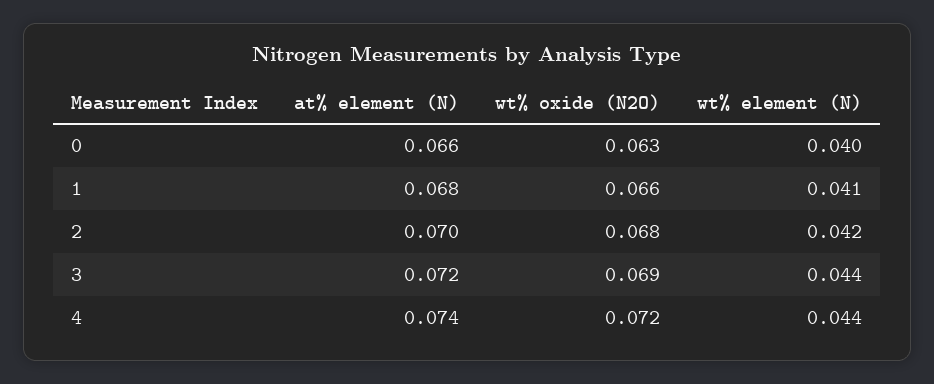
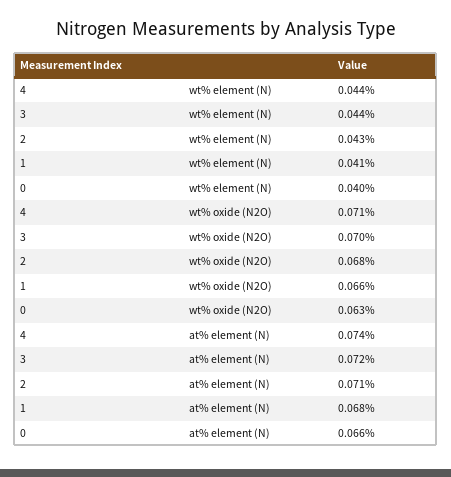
at% element (N), 2: 0.07 -> 0.071
wt% element (N), 2: 0.042 -> 0.043
wt% oxide (N2O), 3: 0.069 -> 0.07
wt% oxide (N2O), 4: 0.072 -> 0.071

